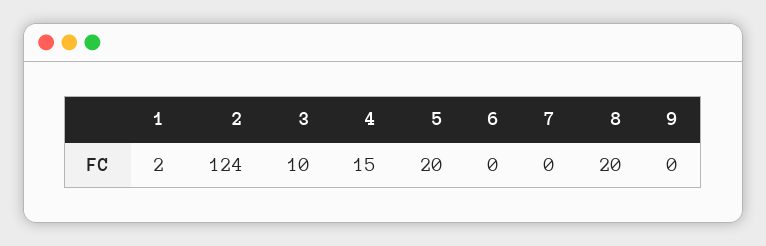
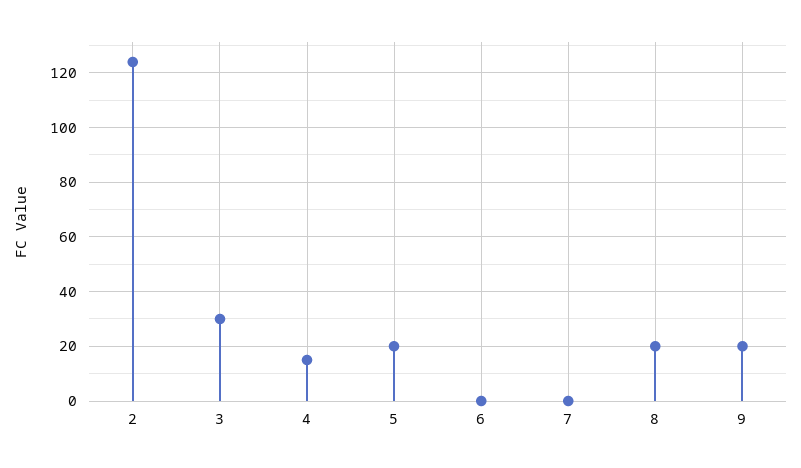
1: 2 -> none
3: 10 -> 30
9: 0 -> 20

